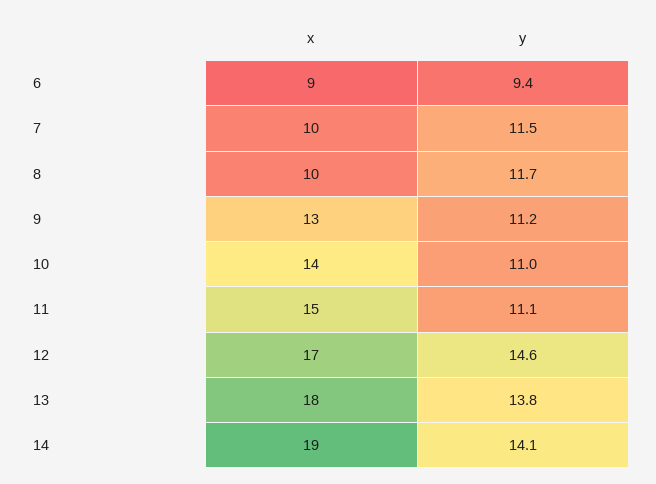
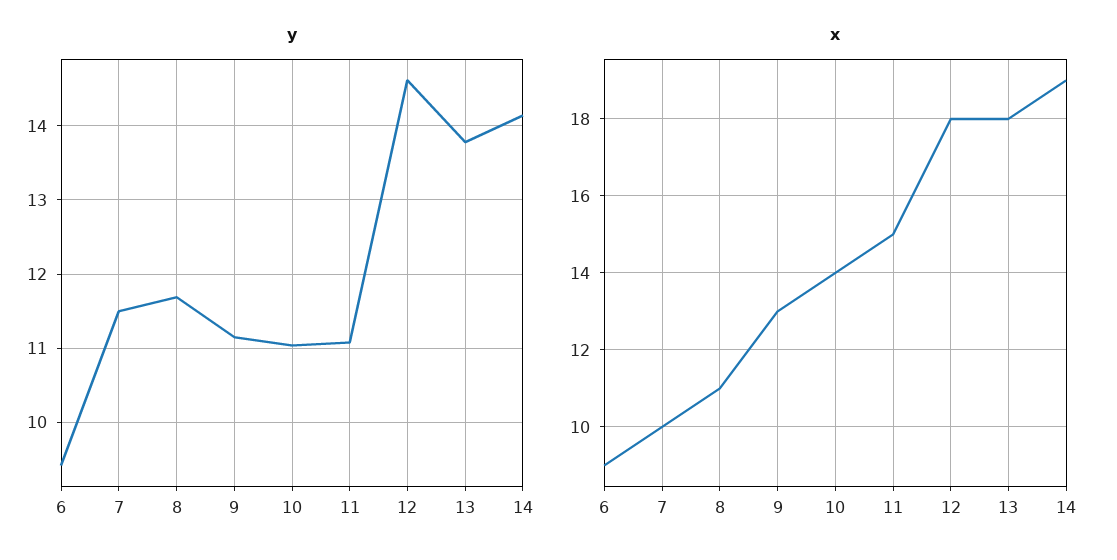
x, 8: 10 -> 11
x, 12: 17 -> 18

